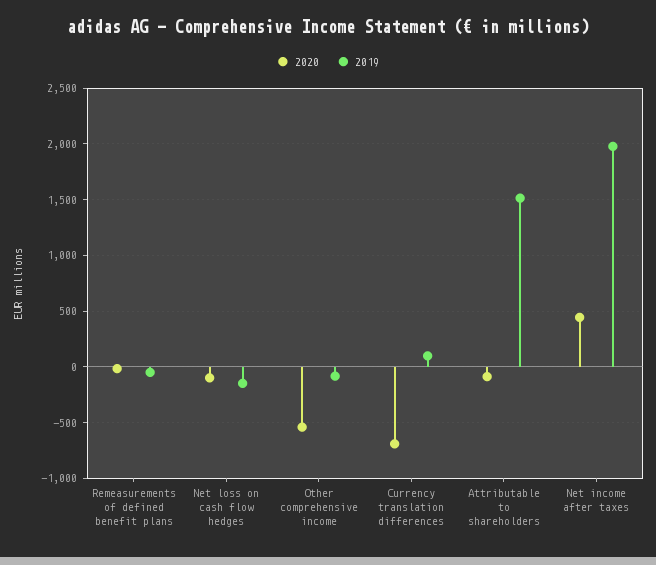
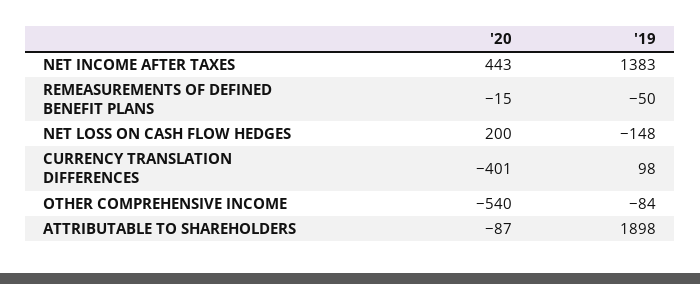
2020, Net loss on cash flow hedges: -100 -> 200
2020, Currency translation differences: -700 -> -401
2019, Attributable to shareholders: 1500 -> 1898
2019, Net income after taxes: 2000 -> 1383

